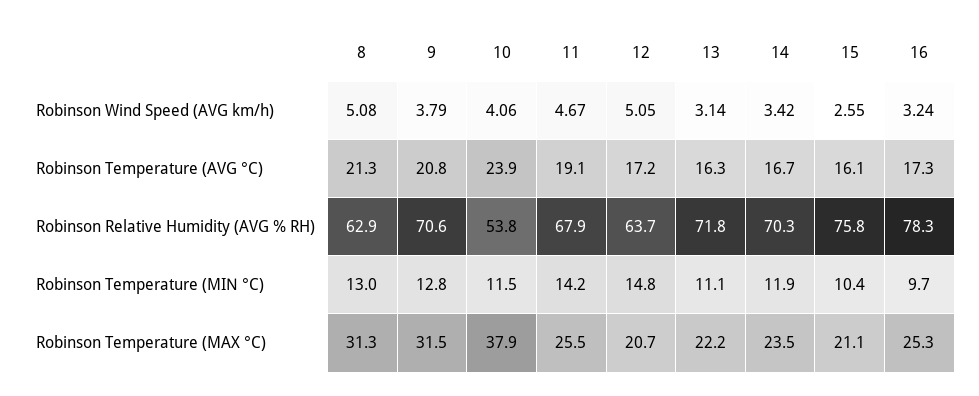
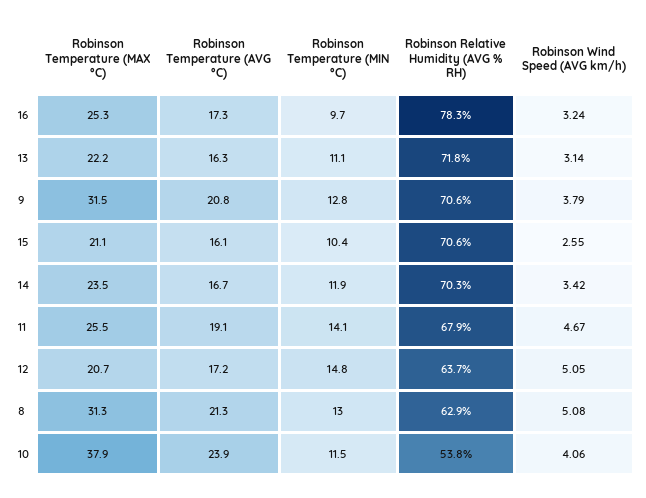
15, Robinson Relative Humidity (AVG % RH): 75.8 -> 70.6
11, Robinson Temperature (MIN °C): 14.2 -> 14.1

